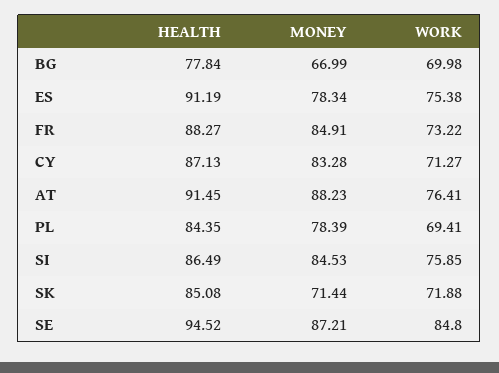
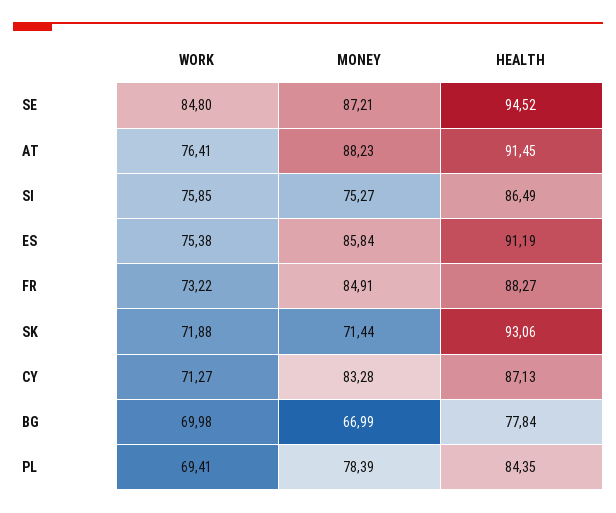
MONEY, ES: 78.34 -> 85.84
MONEY, SI: 84.53 -> 75.27
HEALTH, SK: 85.08 -> 93.06

